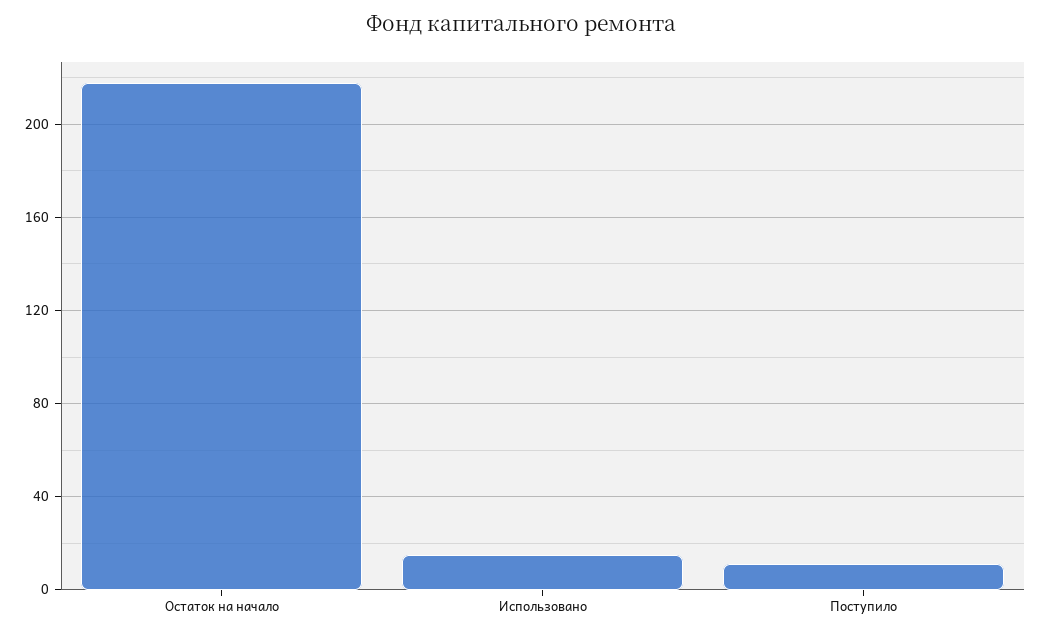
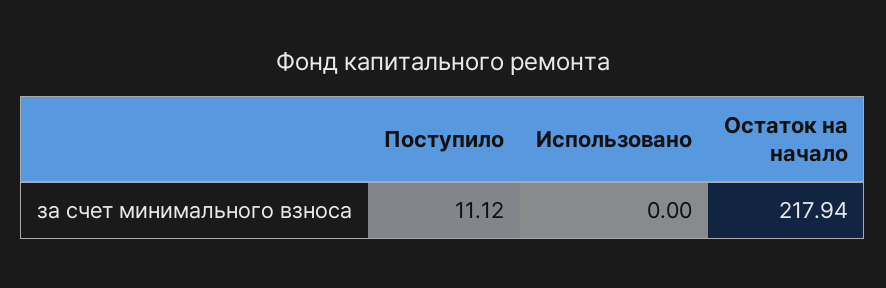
Использовано: 15 -> 0

